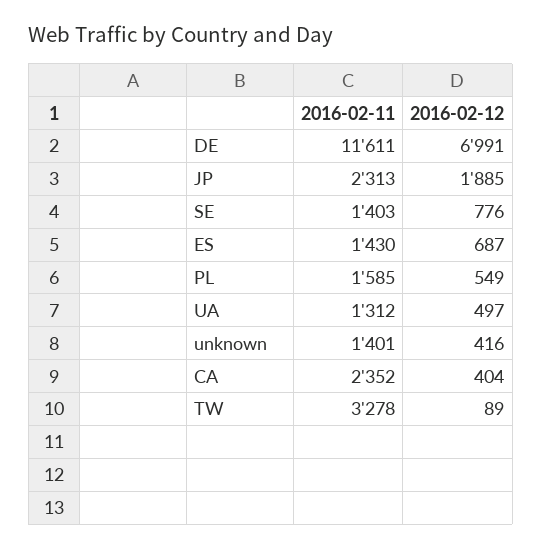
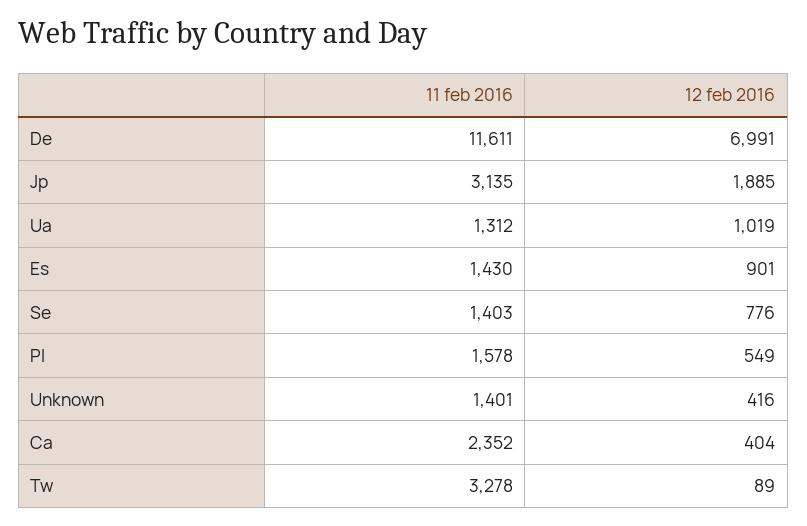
2016-02-11, JP: 2313 -> 3135
2016-02-12, ES: 687 -> 901
2016-02-11, PL: 1585 -> 1578
2016-02-12, UA: 497 -> 1019

